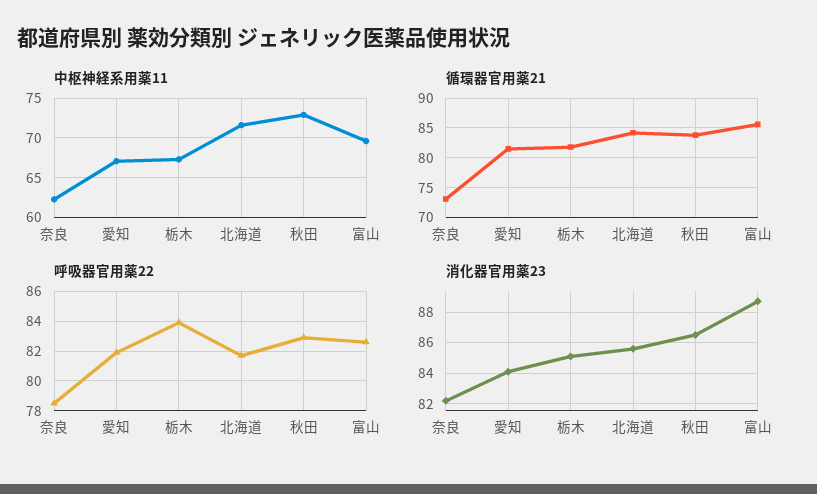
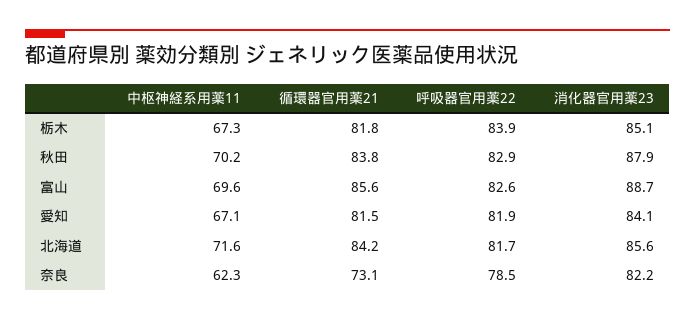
中枢神経系用薬11, 秋田: 73 -> 70.2
消化器官用薬23, 秋田: 86.5 -> 87.9

